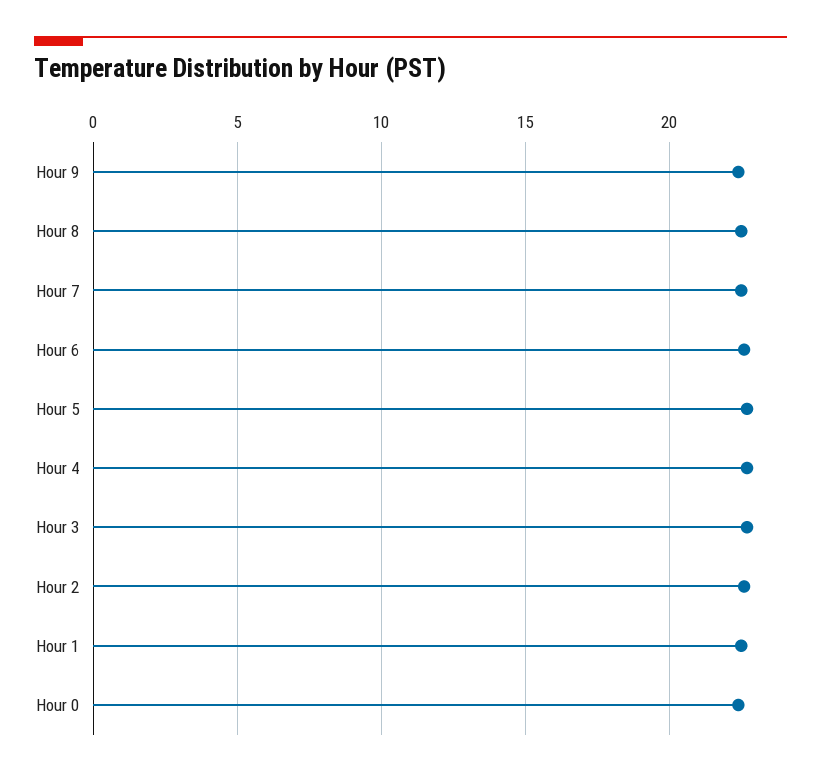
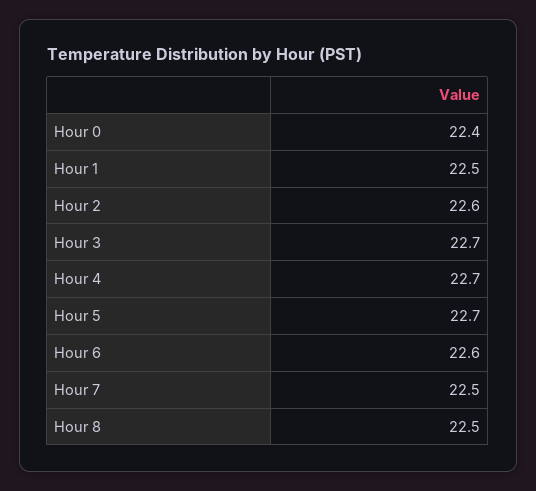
Hour 9: 22.5 -> none

